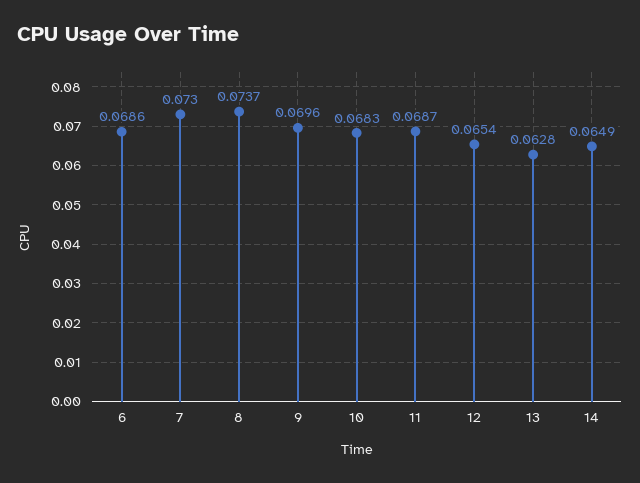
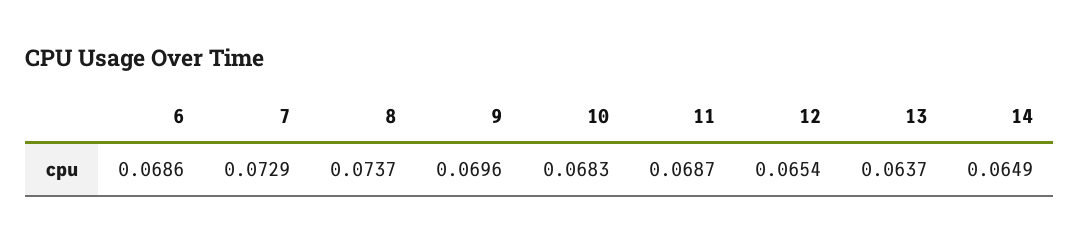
7: 0.073 -> 0.0729
13: 0.0628 -> 0.0637

